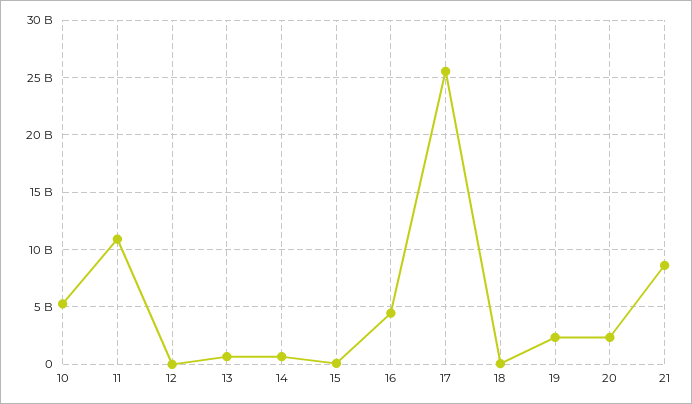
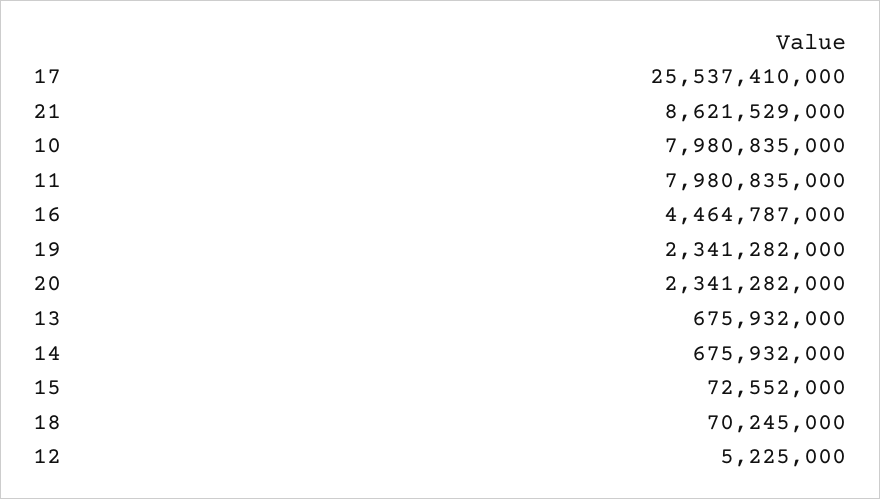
10: 5000000000 -> 7980835000
11: 11000000000 -> 7980835000

